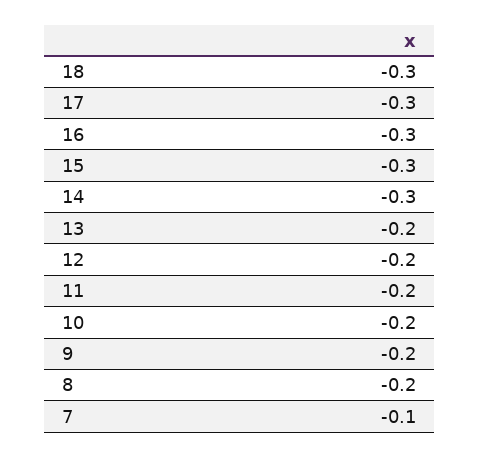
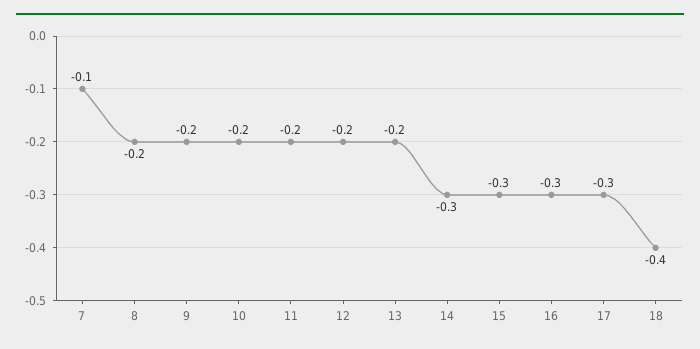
18: -0.3 -> -0.4

